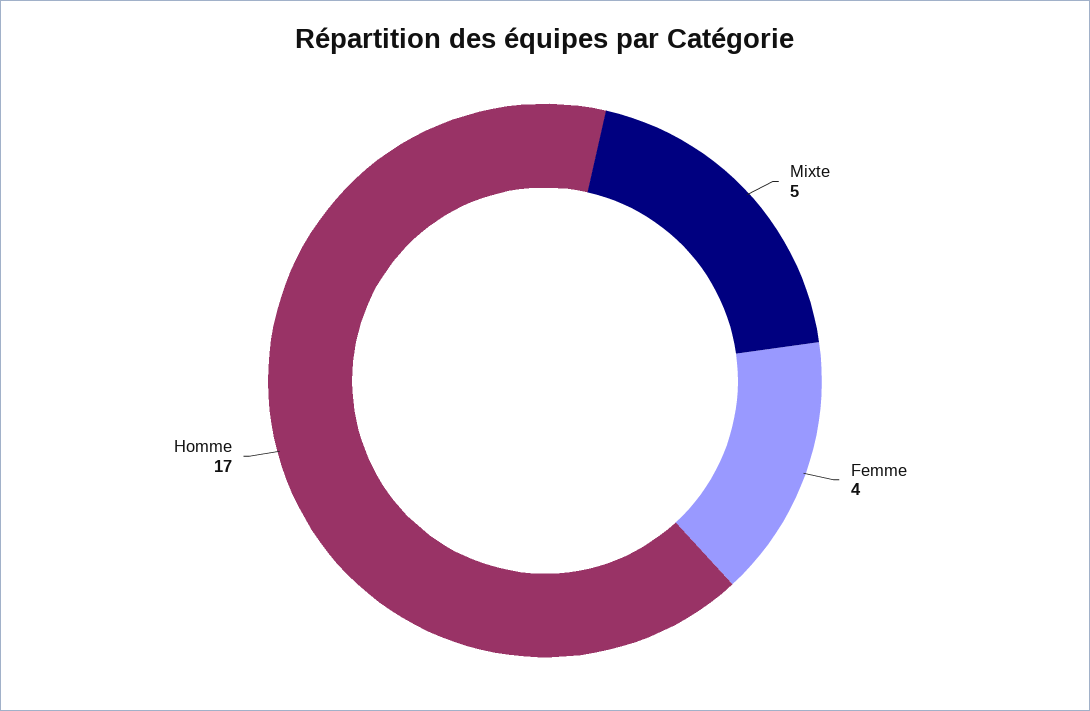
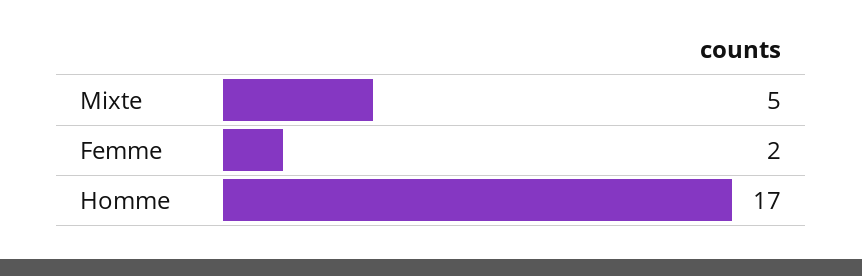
Femme: 4 -> 2

